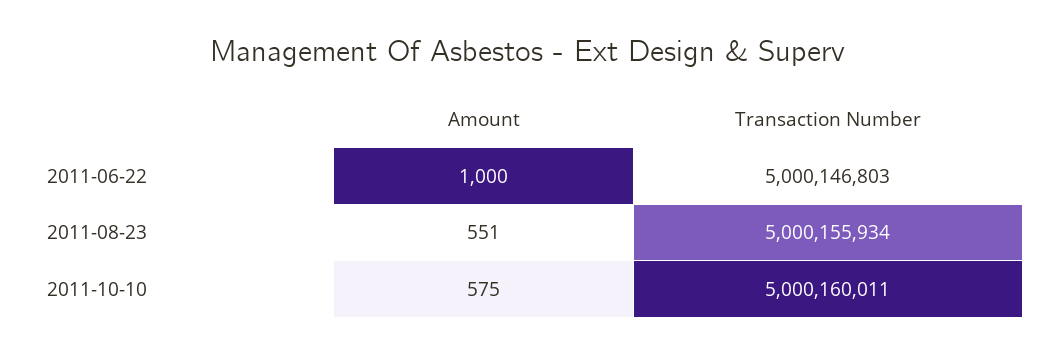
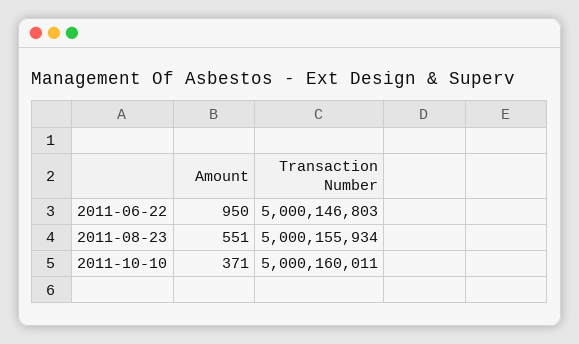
Amount, 2011-06-22: 1000 -> 950
Amount, 2011-10-10: 575 -> 371

